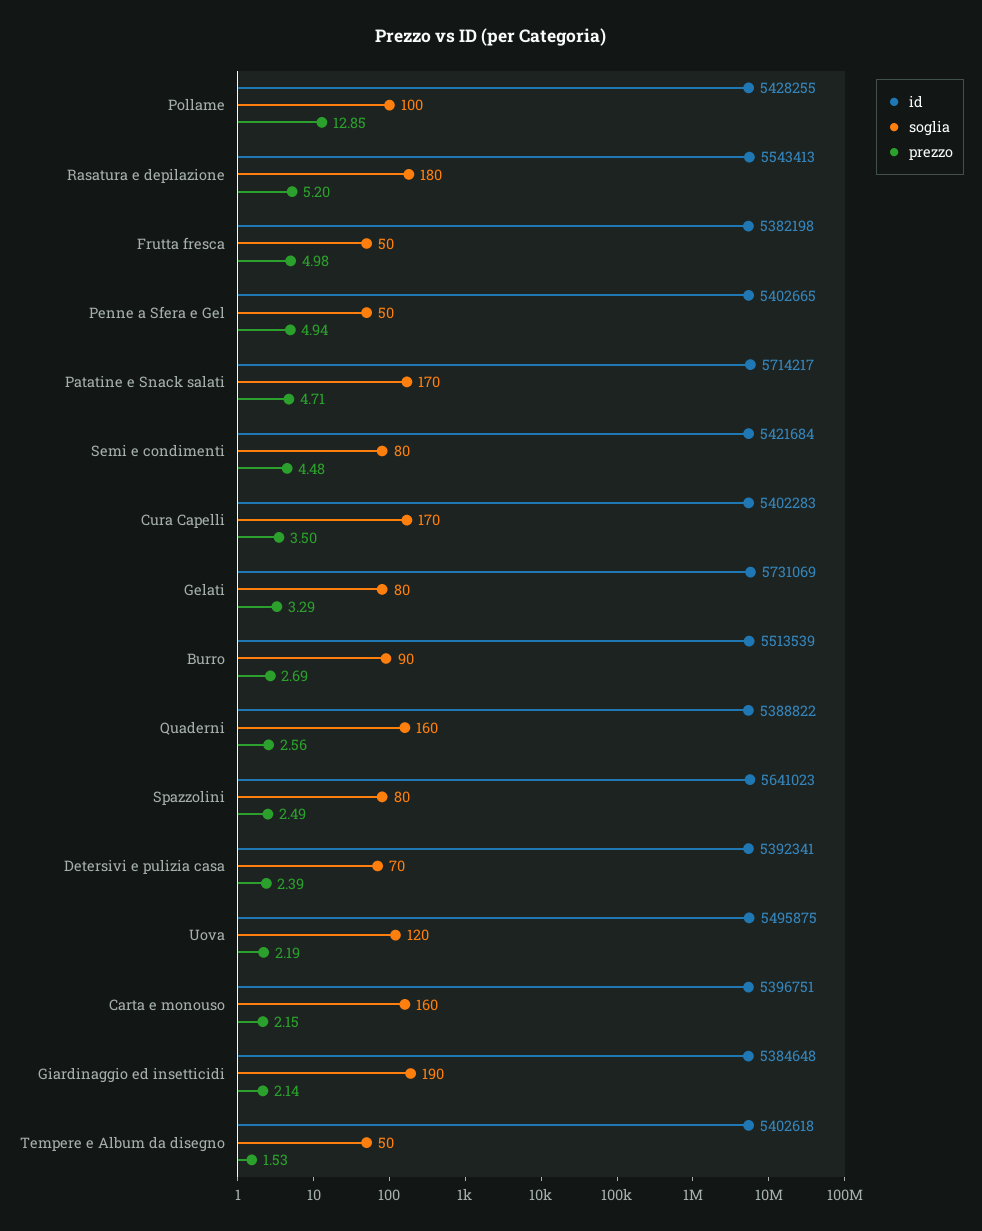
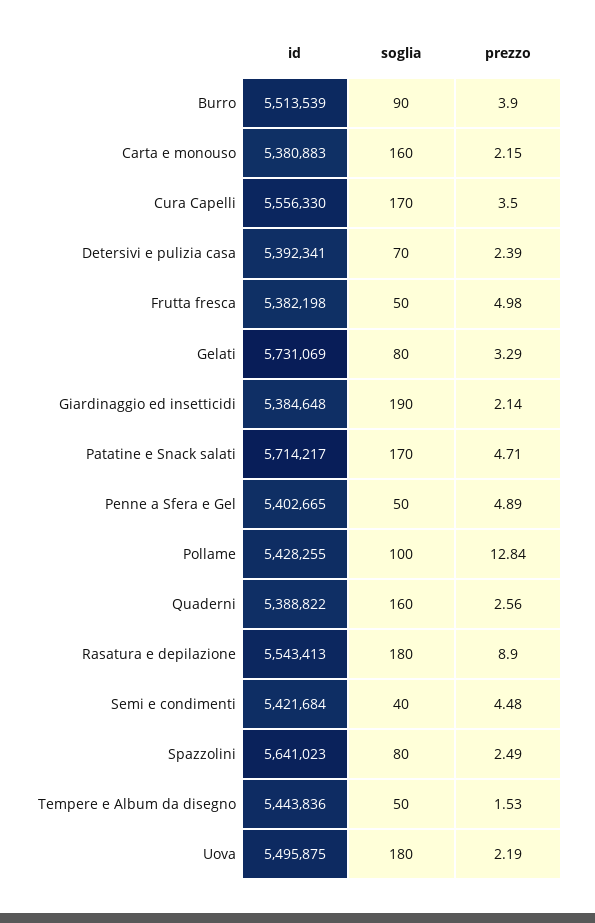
prezzo, Pollame: 12.85 -> 12.84
prezzo, Rasatura e depilazione: 5.2 -> 8.9
prezzo, Penne a Sfera e Gel: 4.94 -> 4.89
soglia, Semi e condimenti: 80 -> 40
id, Cura Capelli: 5402283 -> 5556330
prezzo, Burro: 2.69 -> 3.9
soglia, Uova: 120 -> 180
id, Carta e monouso: 5396751 -> 5380883
id, Tempere e Album da disegno: 5402618 -> 5443836

